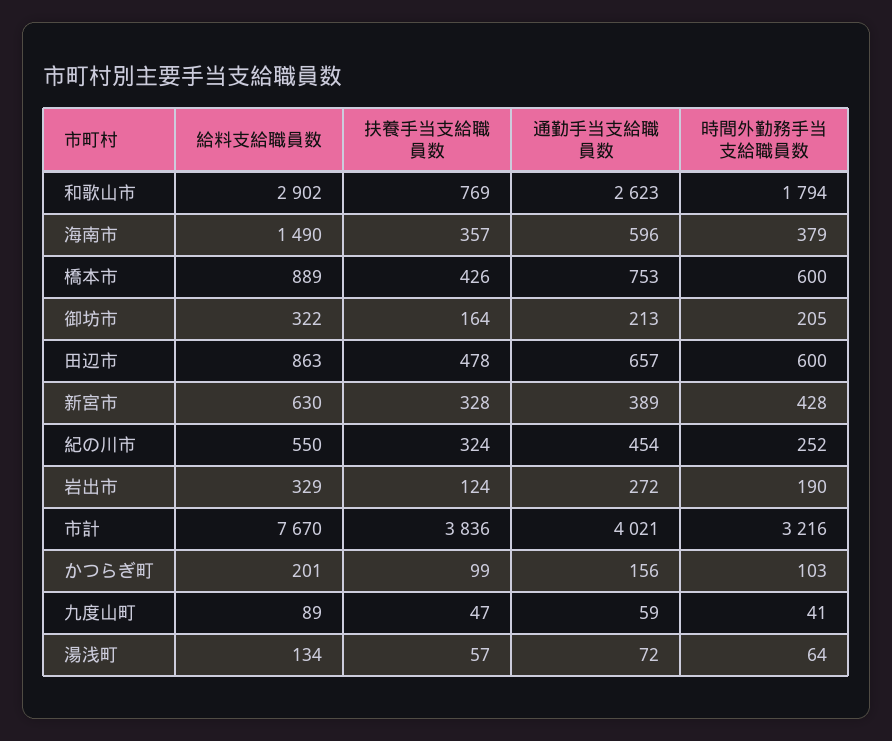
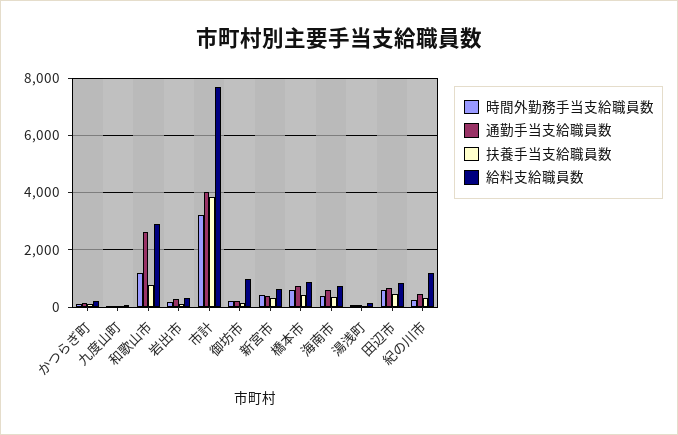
時間外勤務手当支給職員数, 和歌山市: 1794 -> 1250
給料支給職員数, 海南市: 1490 -> 750
給料支給職員数, 御坊市: 322 -> 1000
給料支給職員数, 紀の川市: 550 -> 1250

